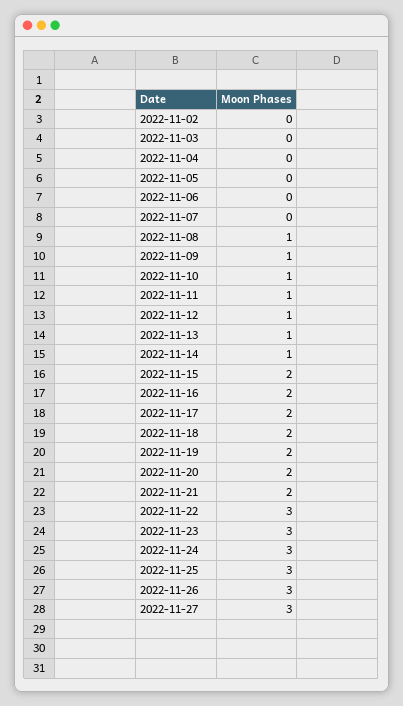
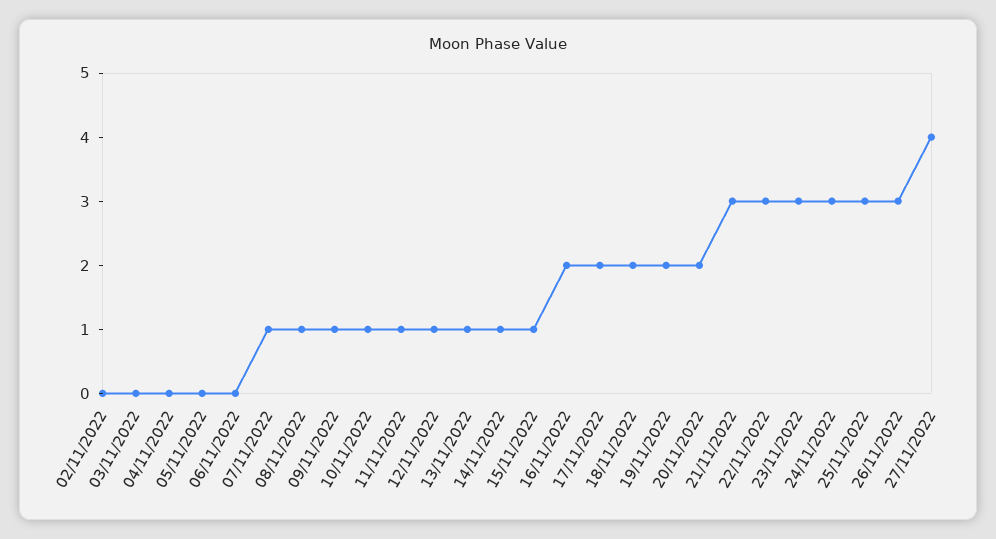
2022-11-07: 0 -> 1
2022-11-15: 2 -> 1
2022-11-21: 2 -> 3
2022-11-27: 3 -> 4

